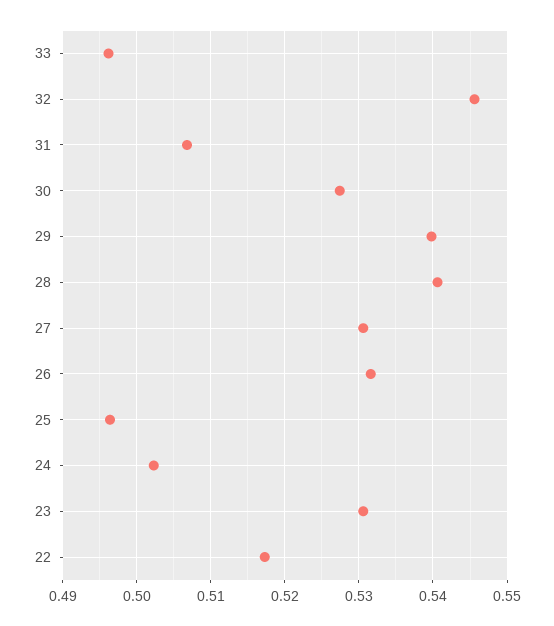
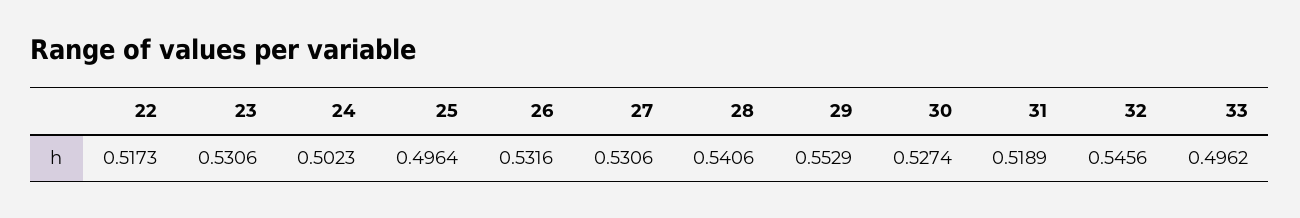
31: 0.507 -> 0.5189
29: 0.54 -> 0.5529

